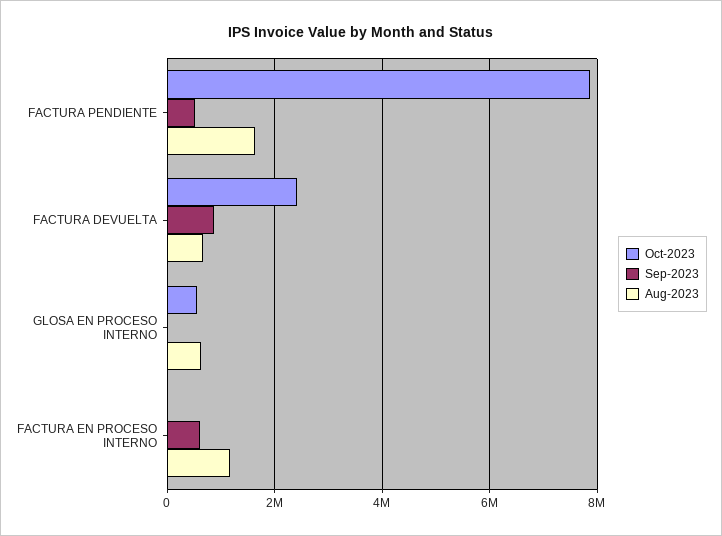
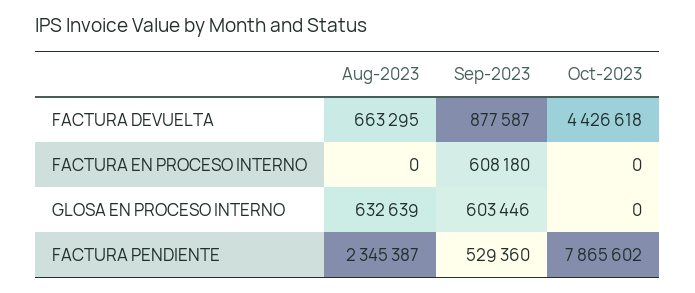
Aug-2023, FACTURA PENDIENTE: 1600000 -> 2345387
Oct-2023, FACTURA DEVUELTA: 2400000 -> 4426618
Oct-2023, GLOSA EN PROCESO INTERNO: 600000 -> 0
Sep-2023, GLOSA EN PROCESO INTERNO: 0 -> 603446
Aug-2023, FACTURA EN PROCESO INTERNO: 1200000 -> 0

